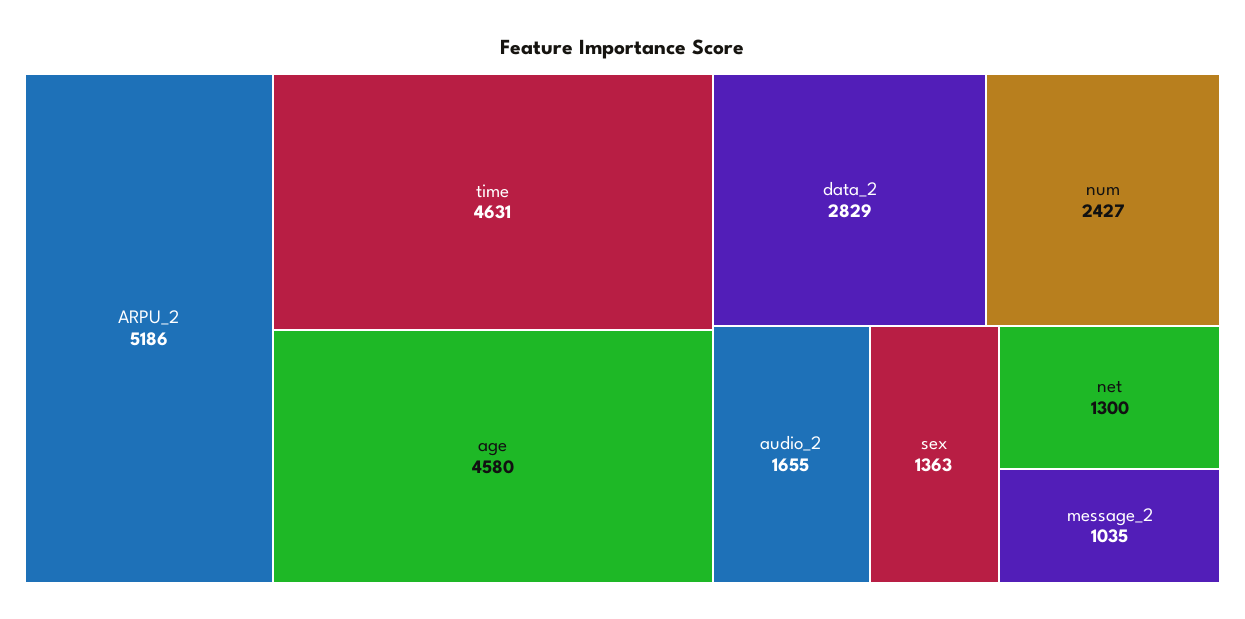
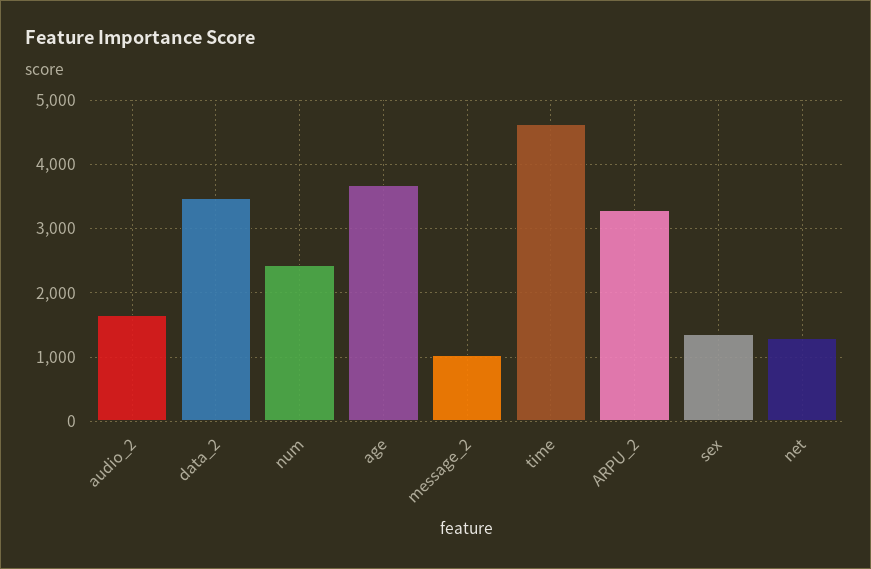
ARPU_2: 5186 -> 3300
age: 4580 -> 3700
data_2: 2829 -> 3500

